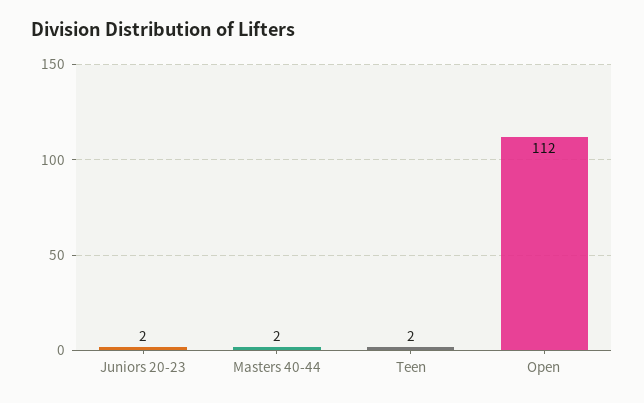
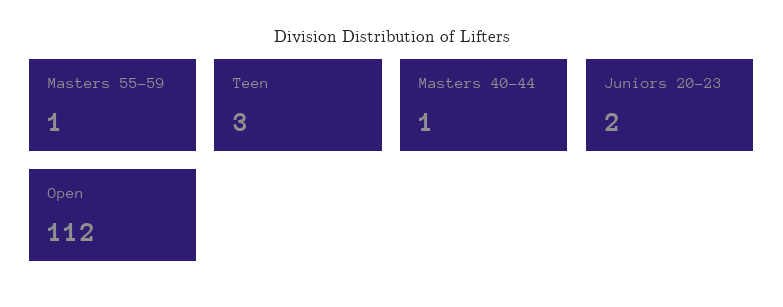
Masters 40-44: 2 -> 1
Teen: 2 -> 3
Masters 55-59: none -> 1

